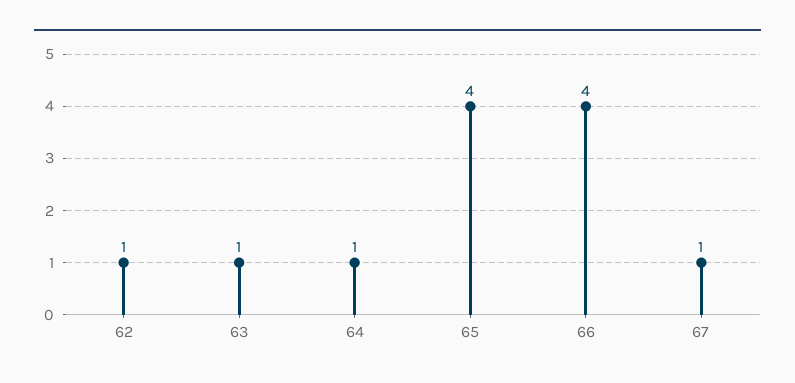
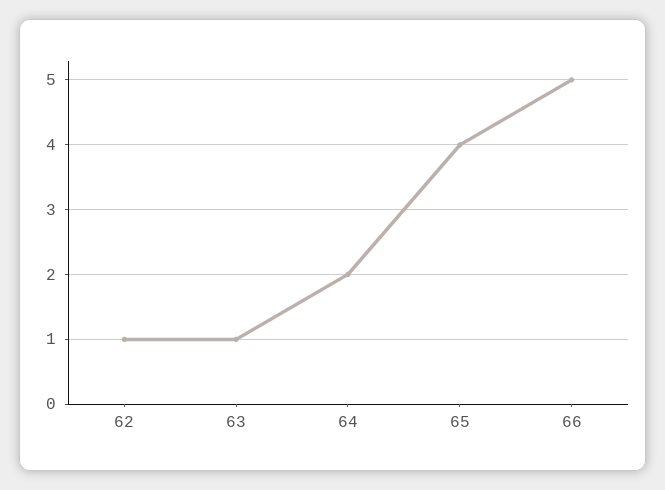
64: 1 -> 2
66: 4 -> 5
67: 1 -> none

